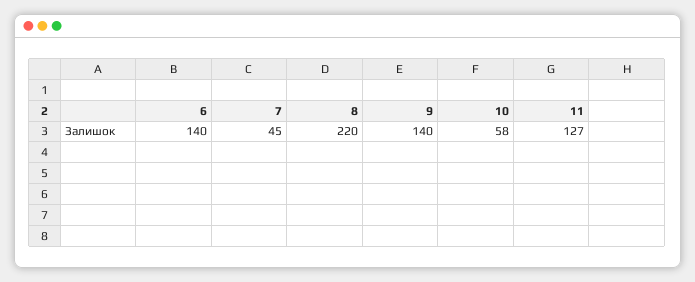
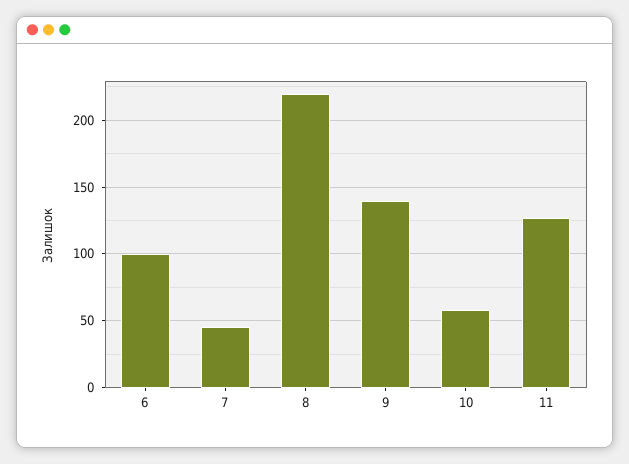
6: 140 -> 100

